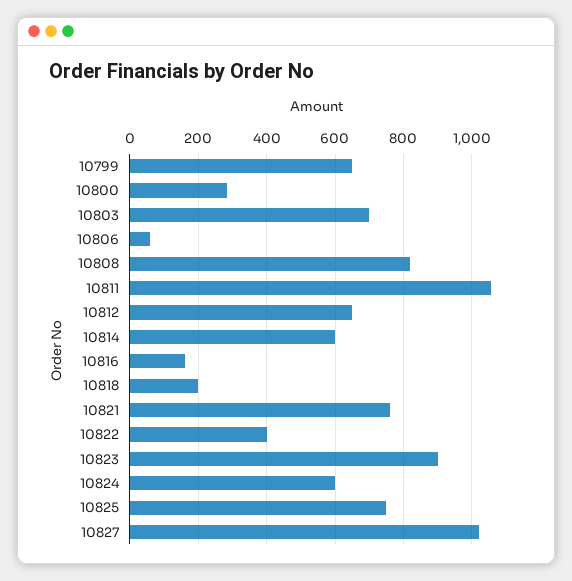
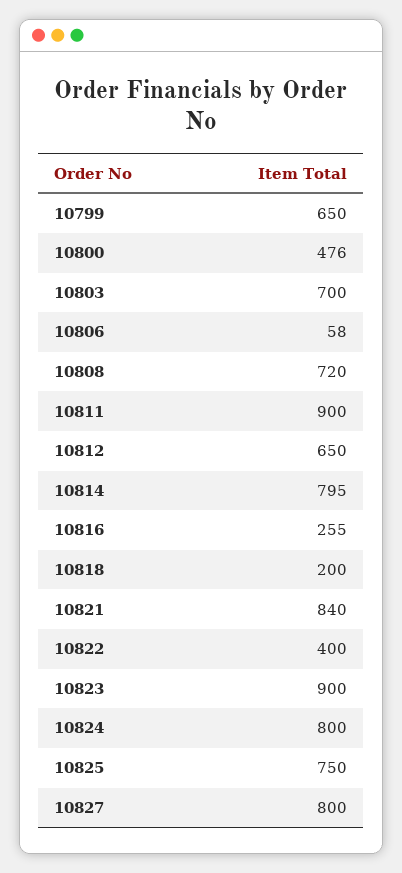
10800: 280 -> 476
10808: 820 -> 720
10811: 1060 -> 900
10814: 600 -> 795
10816: 160 -> 255
10821: 760 -> 840
10824: 600 -> 800
10827: 1020 -> 800

